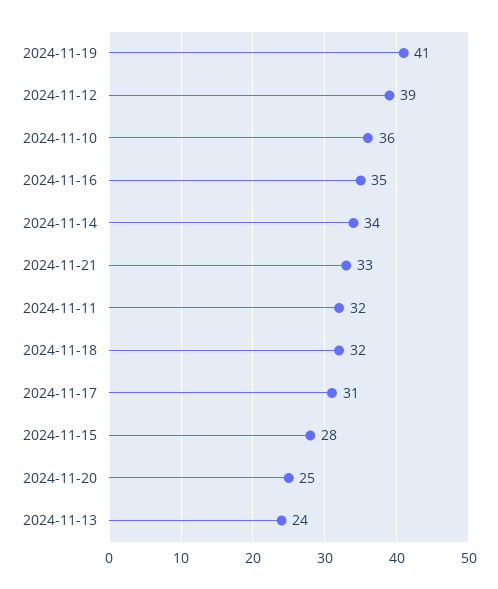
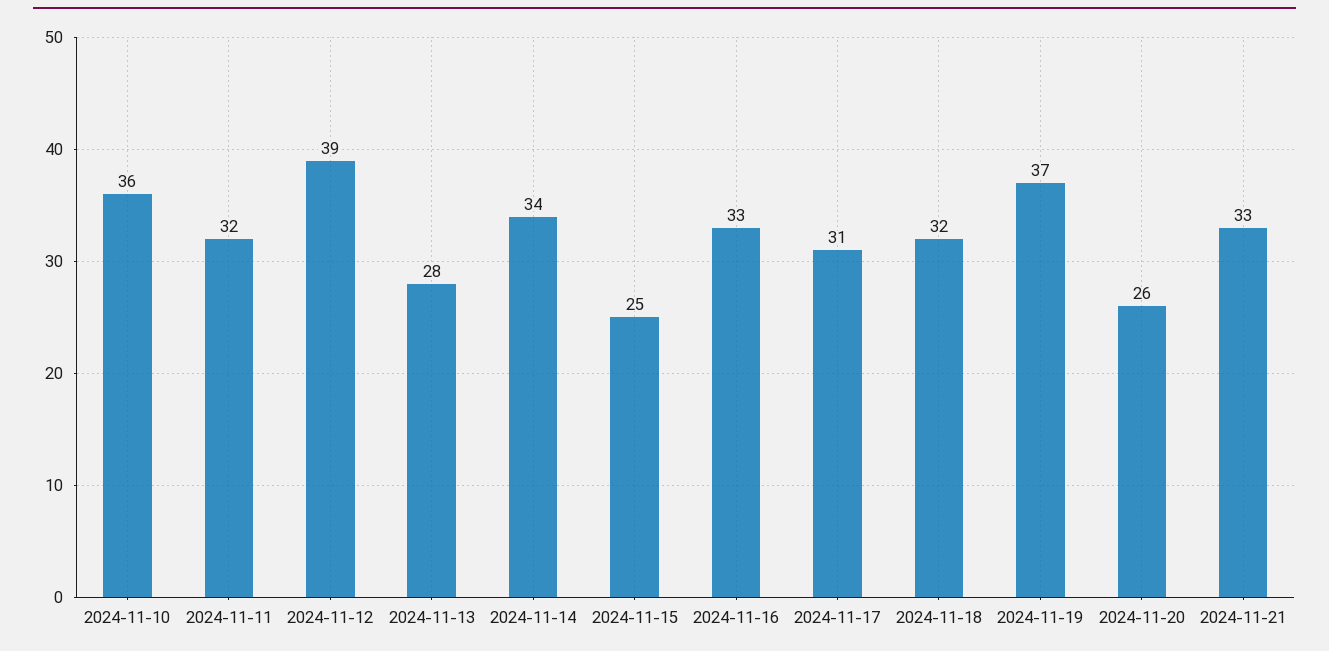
2024-11-19: 41 -> 37
2024-11-16: 35 -> 33
2024-11-15: 28 -> 25
2024-11-20: 25 -> 26
2024-11-13: 24 -> 28

